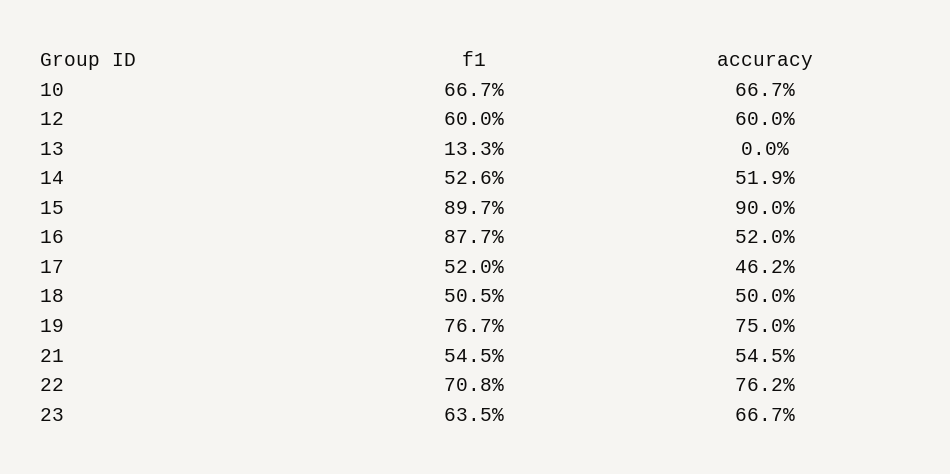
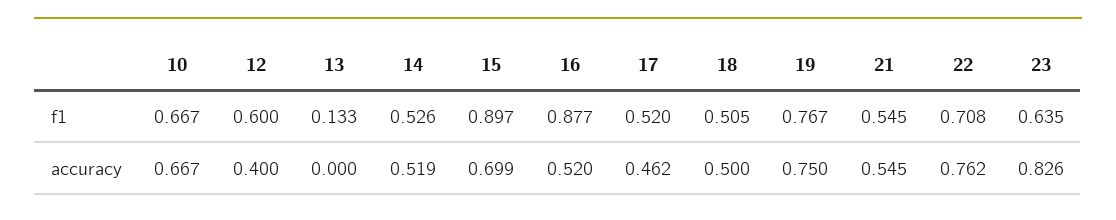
accuracy, 12: 0.6 -> 0.4
accuracy, 15: 0.9 -> 0.699
accuracy, 23: 0.667 -> 0.826

